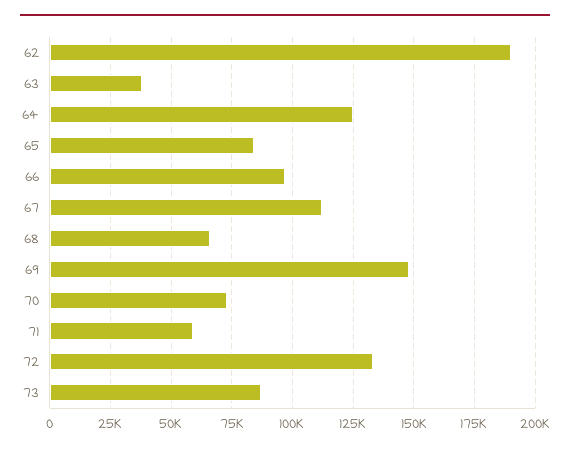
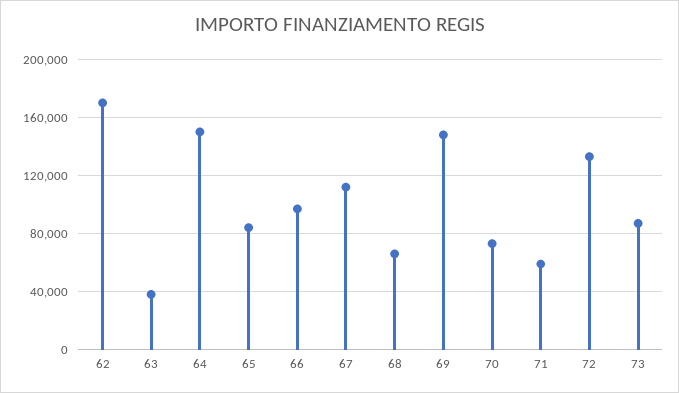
62: 190000 -> 170000
64: 125000 -> 150000

